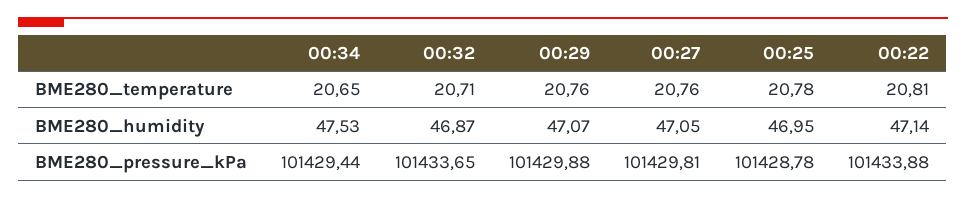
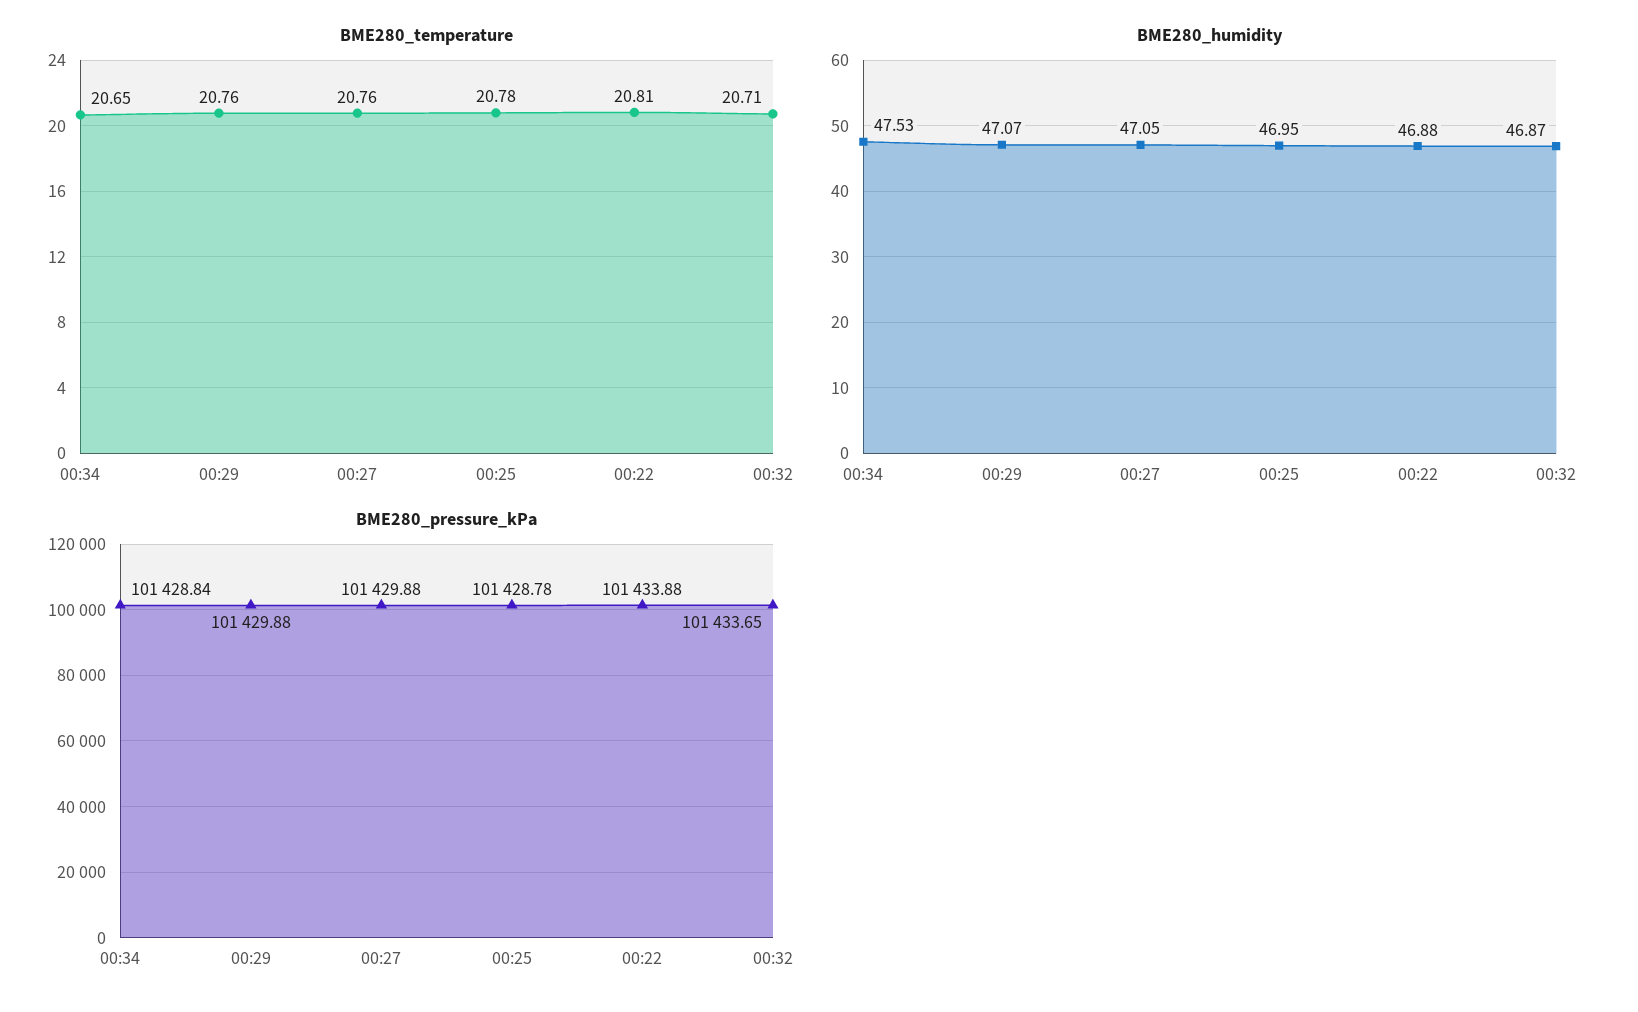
BME280_humidity, 00:22: 47.14 -> 46.88
BME280_pressure_kPa, 00:34: 101429.44 -> 101428.84
BME280_pressure_kPa, 00:27: 101429.81 -> 101429.88

